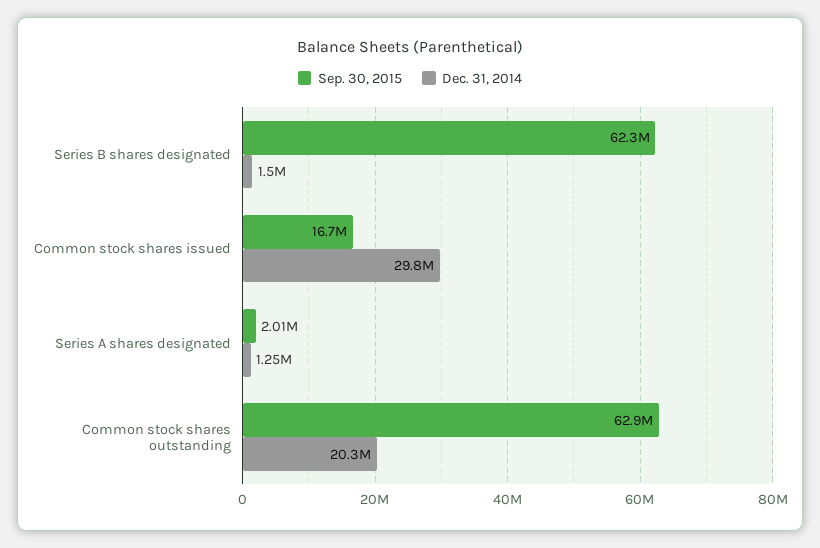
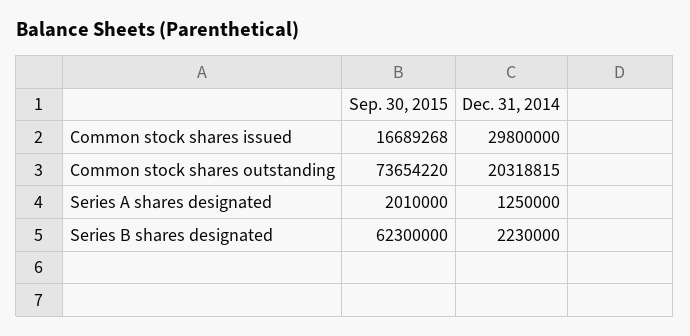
Dec. 31, 2014, Series B shares designated: 1500000 -> 2230000
Sep. 30, 2015, Common stock shares outstanding: 62900000 -> 73654220

